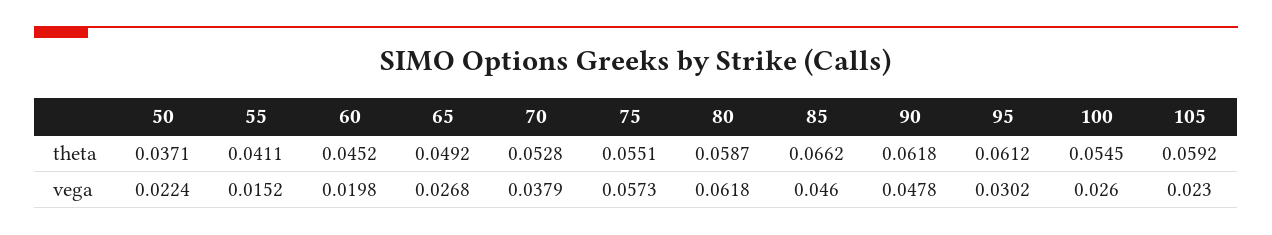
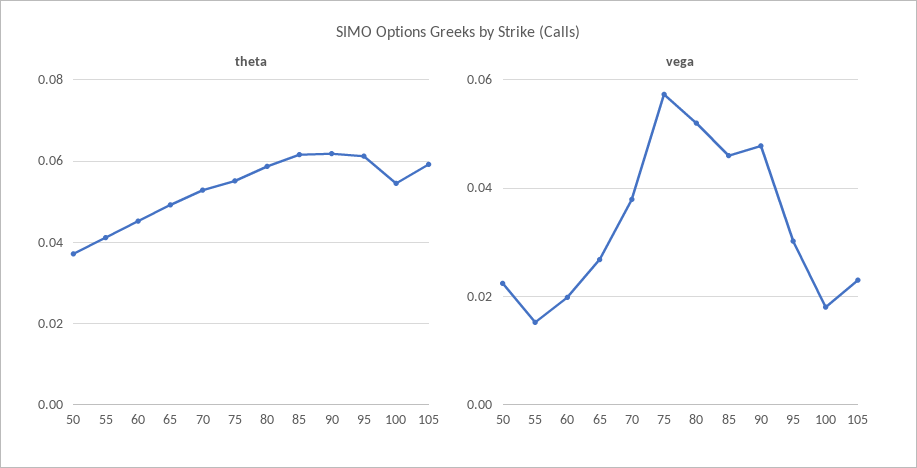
theta, 85: 0.0662 -> 0.062
vega, 80: 0.0618 -> 0.052
vega, 100: 0.026 -> 0.018

